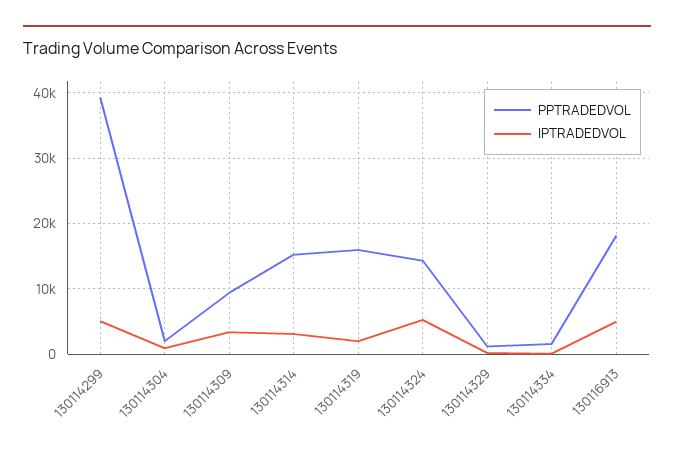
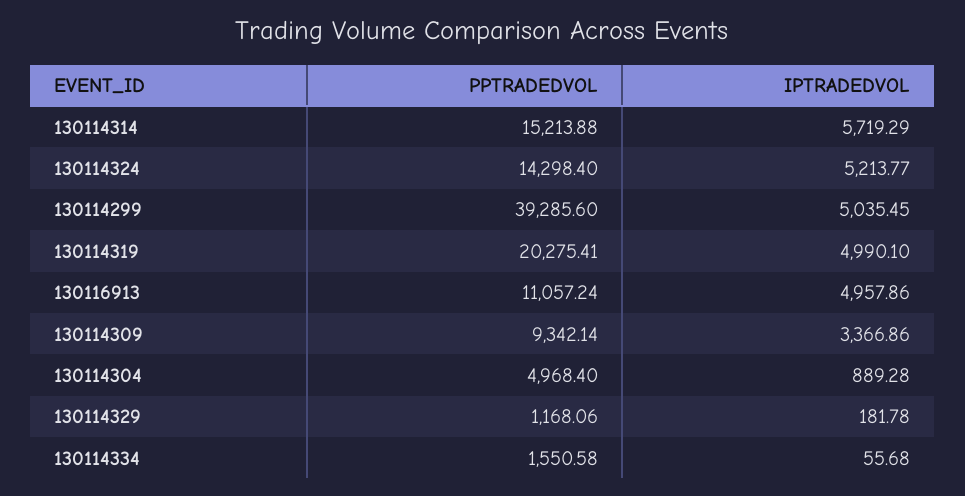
PPTRADEDVOL, 130114304: 2000 -> 4968.4
IPTRADEDVOL, 130114314: 3000 -> 5719.29
PPTRADEDVOL, 130114319: 16000 -> 20275.41
IPTRADEDVOL, 130114319: 2000 -> 4990.1
PPTRADEDVOL, 130116913: 18000 -> 11057.24

